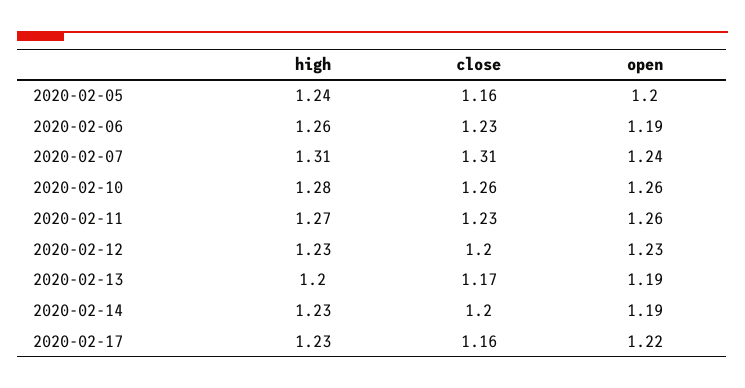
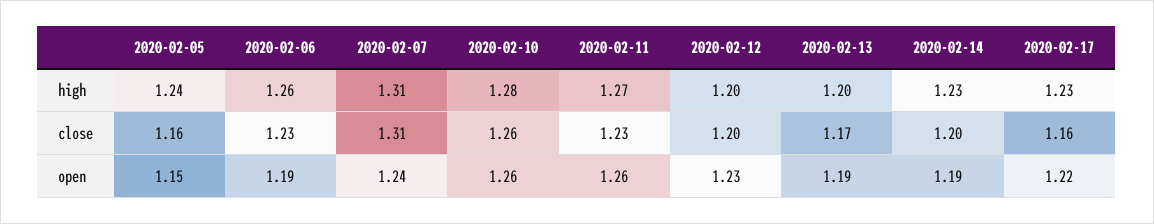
open, 2020-02-05: 1.2 -> 1.15
high, 2020-02-12: 1.23 -> 1.2

